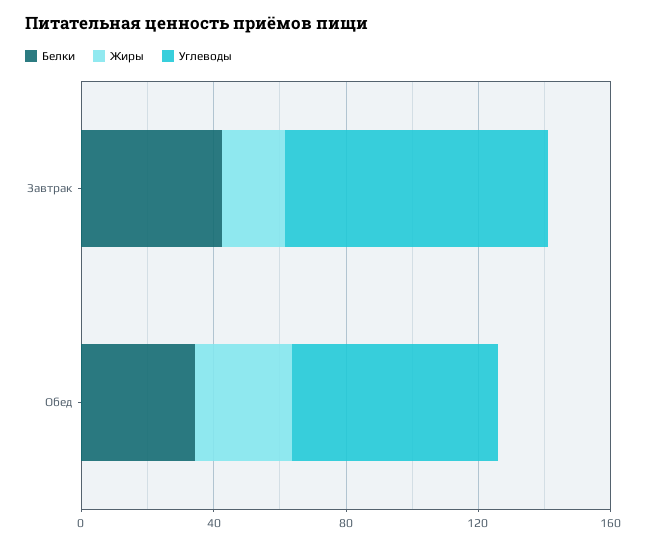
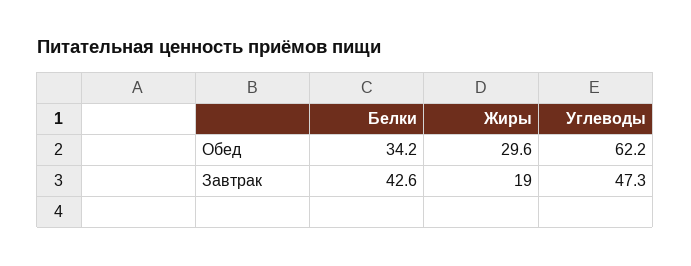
Углеводы, Завтрак: 80 -> 47.3

